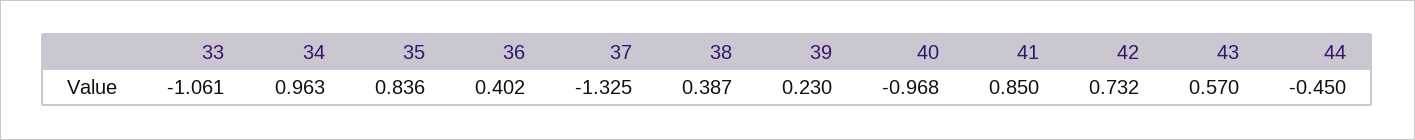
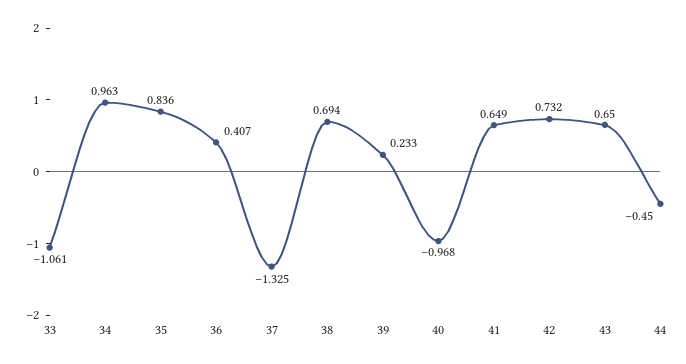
36: 0.402 -> 0.407
38: 0.387 -> 0.694
39: 0.23 -> 0.233
41: 0.85 -> 0.649
43: 0.57 -> 0.65

